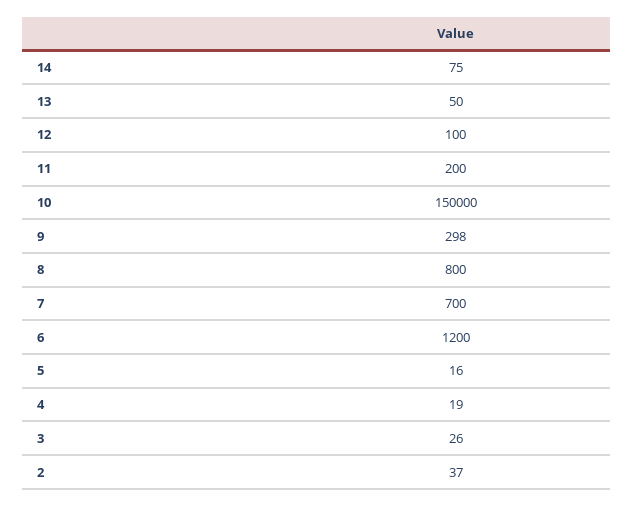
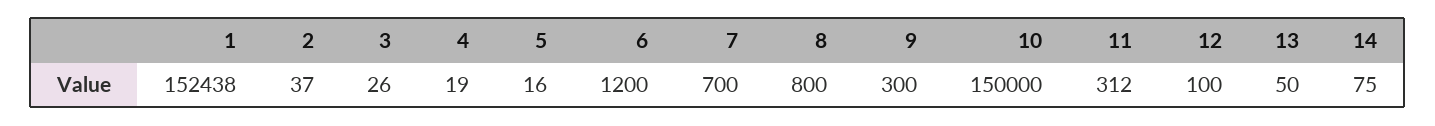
11: 200 -> 312
9: 298 -> 300
1: none -> 152438

